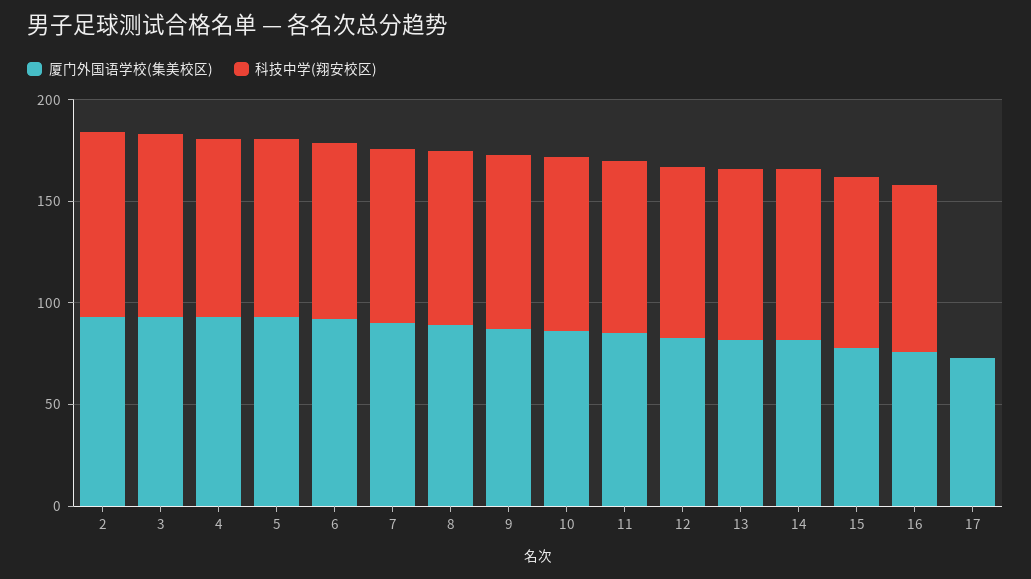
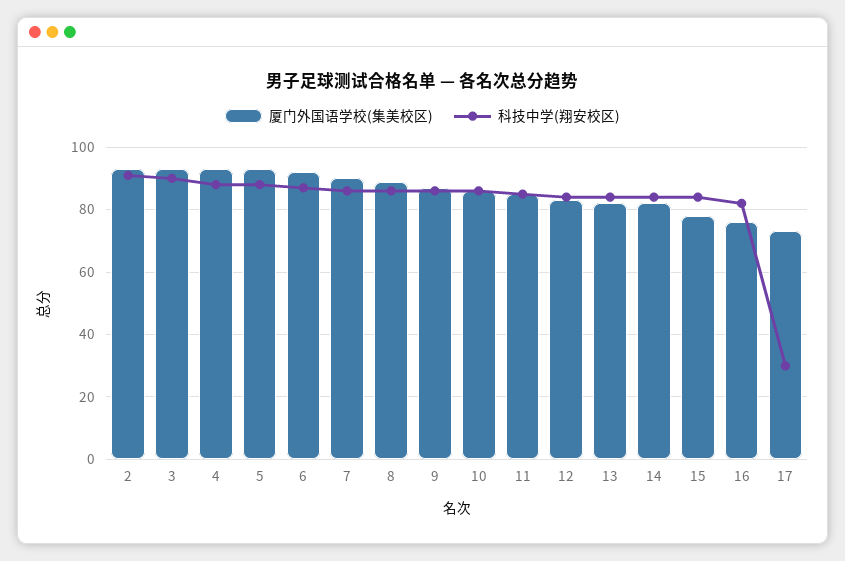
科技中学(翔安校区), 17: 0 -> 30

